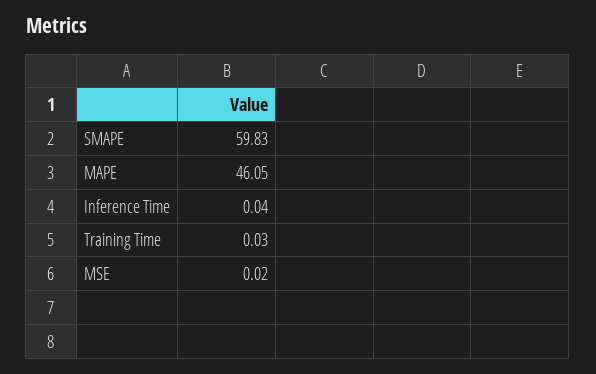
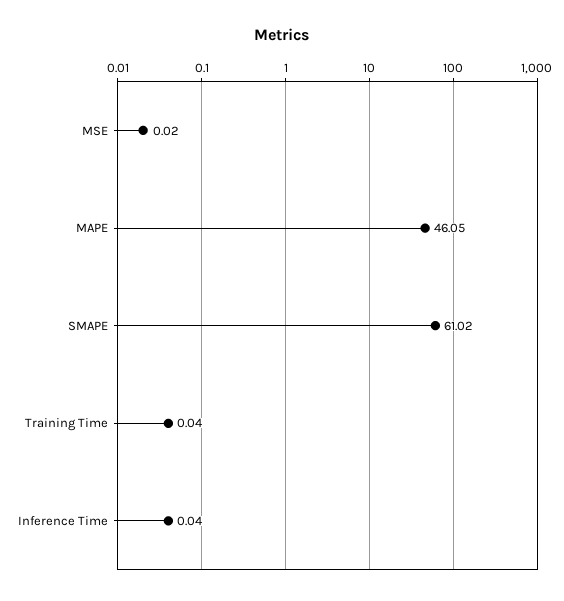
SMAPE: 59.83 -> 61.02
Training Time: 0.03 -> 0.04

